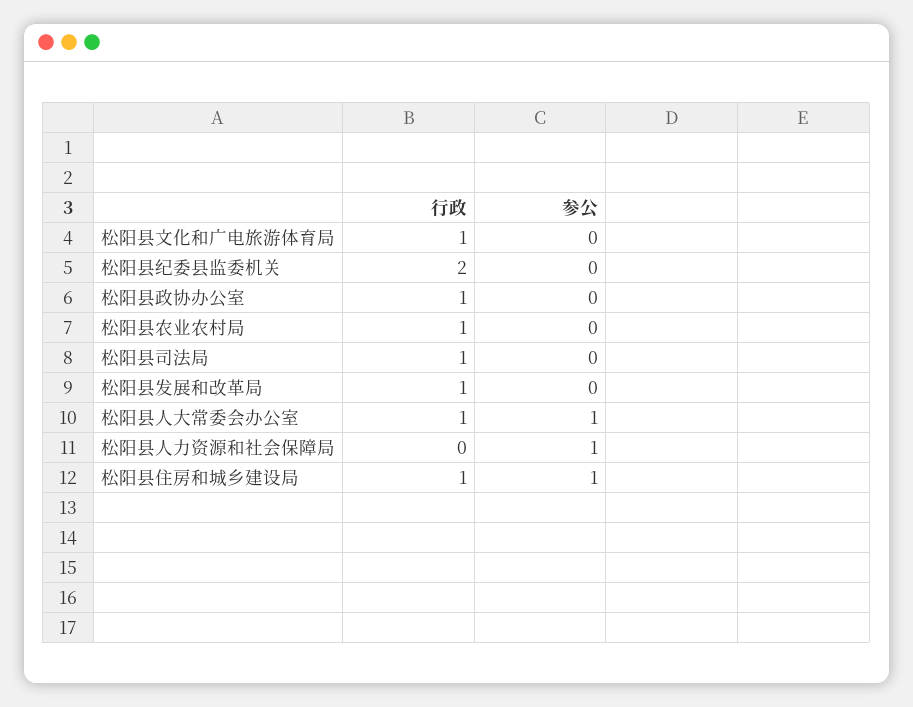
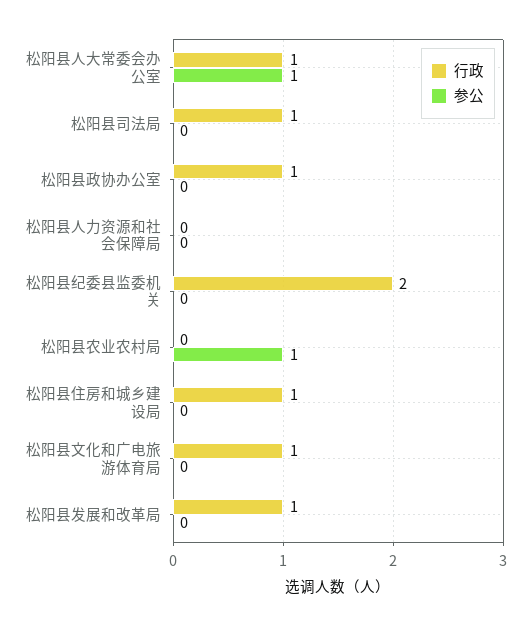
行政, 松阳县农业农村局: 1 -> 0
参公, 松阳县农业农村局: 0 -> 1
参公, 松阳县人力资源和社会保障局: 1 -> 0
参公, 松阳县住房和城乡建设局: 1 -> 0

